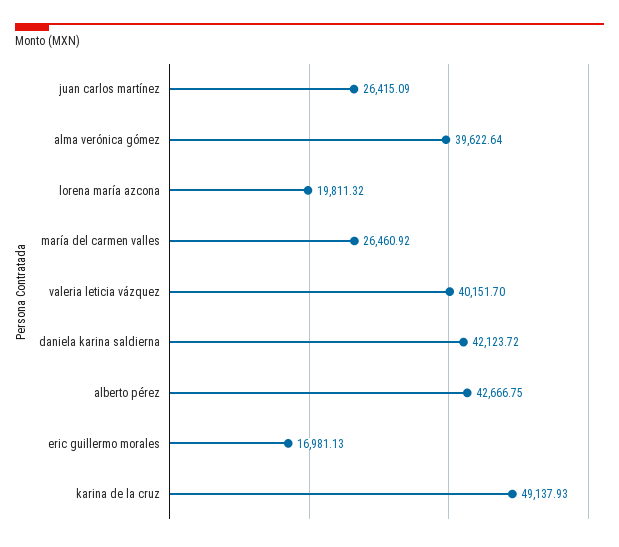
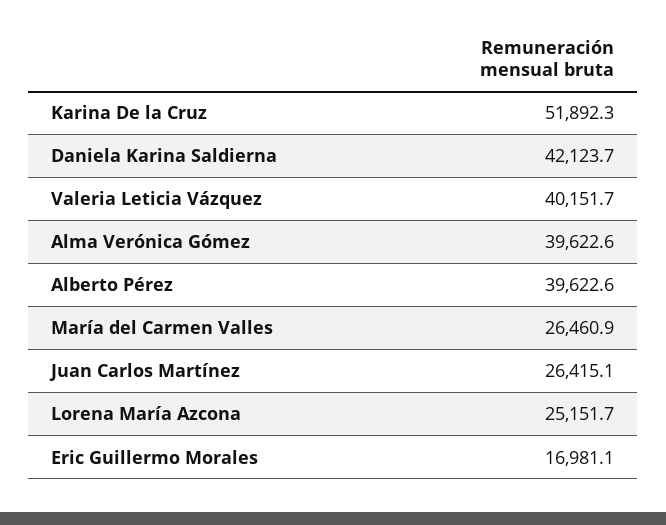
lorena maría azcona: 19811.32 -> 25151.7
alberto pérez: 42666.75 -> 39622.6
karina de la cruz: 49137.93 -> 51892.3

